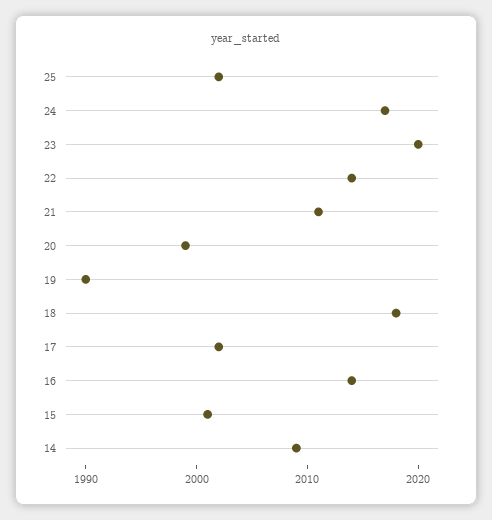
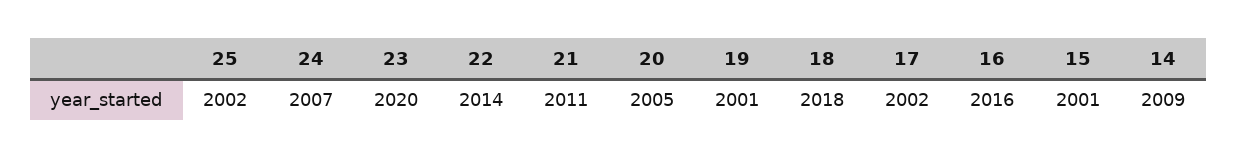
24: 2017 -> 2007
20: 1999 -> 2005
19: 1990 -> 2001
16: 2014 -> 2016

